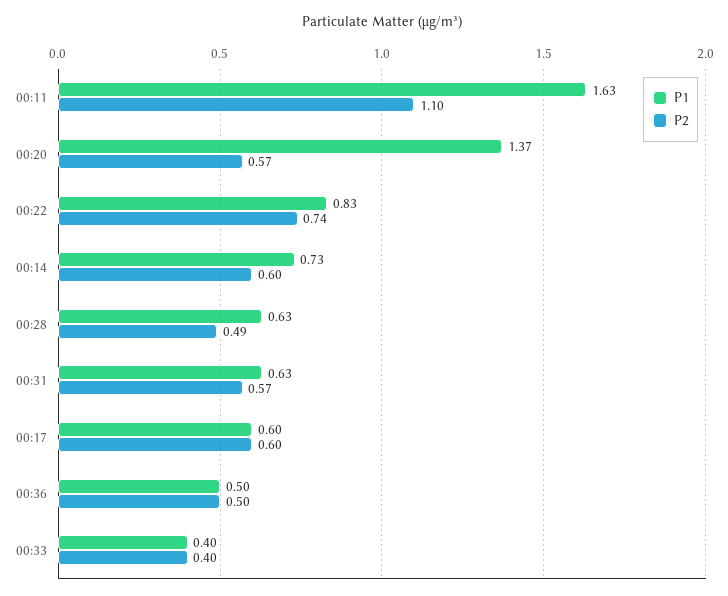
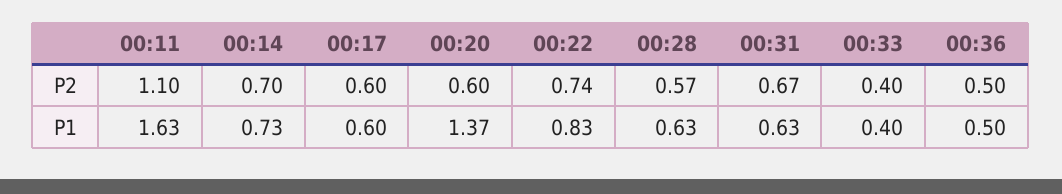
P2, 00:20: 0.57 -> 0.6
P2, 00:14: 0.6 -> 0.7
P2, 00:28: 0.49 -> 0.57
P2, 00:31: 0.57 -> 0.67

